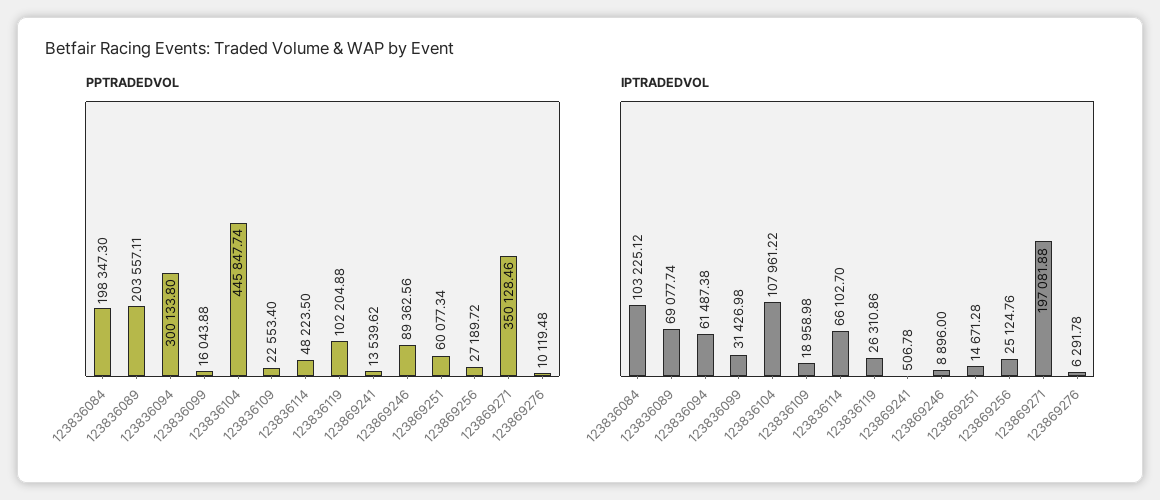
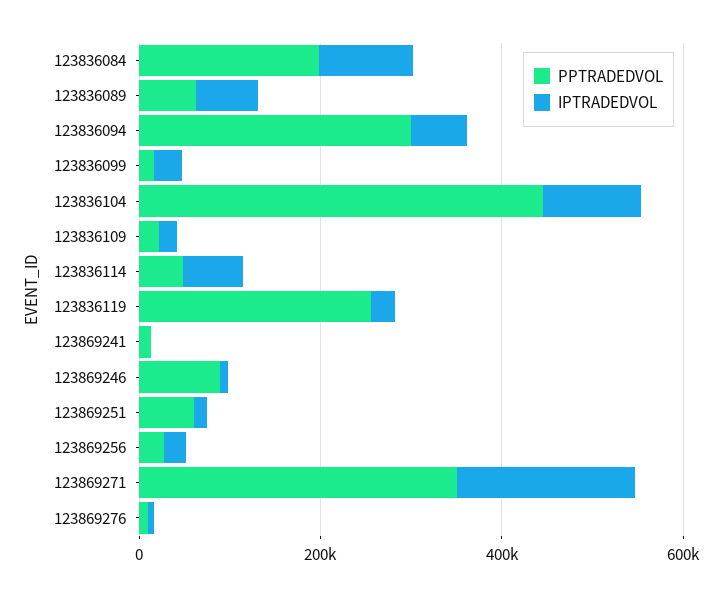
PPTRADEDVOL, 123836089: 203557.11 -> 50000
PPTRADEDVOL, 123836119: 102204.88 -> 250000

